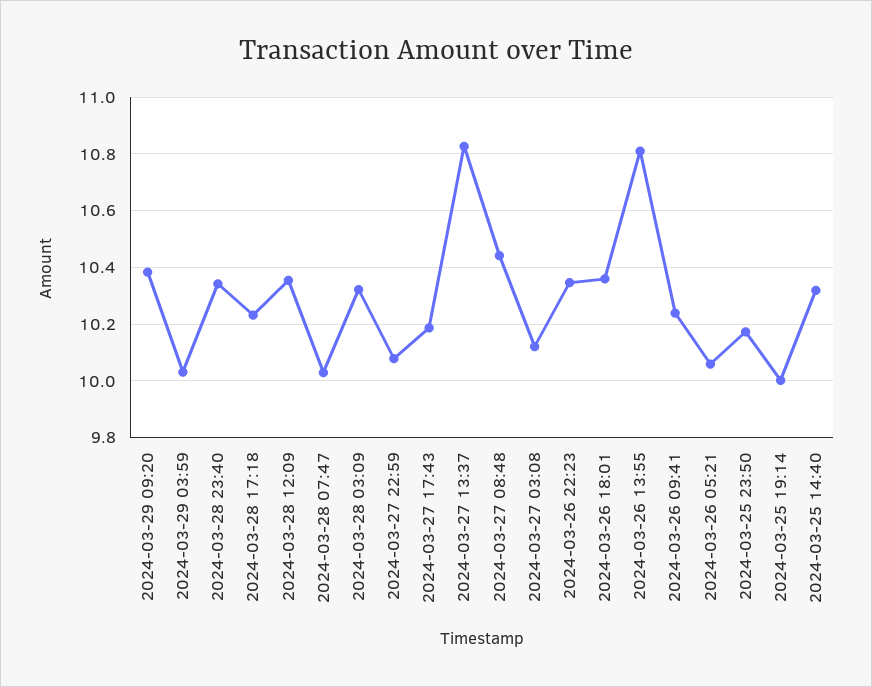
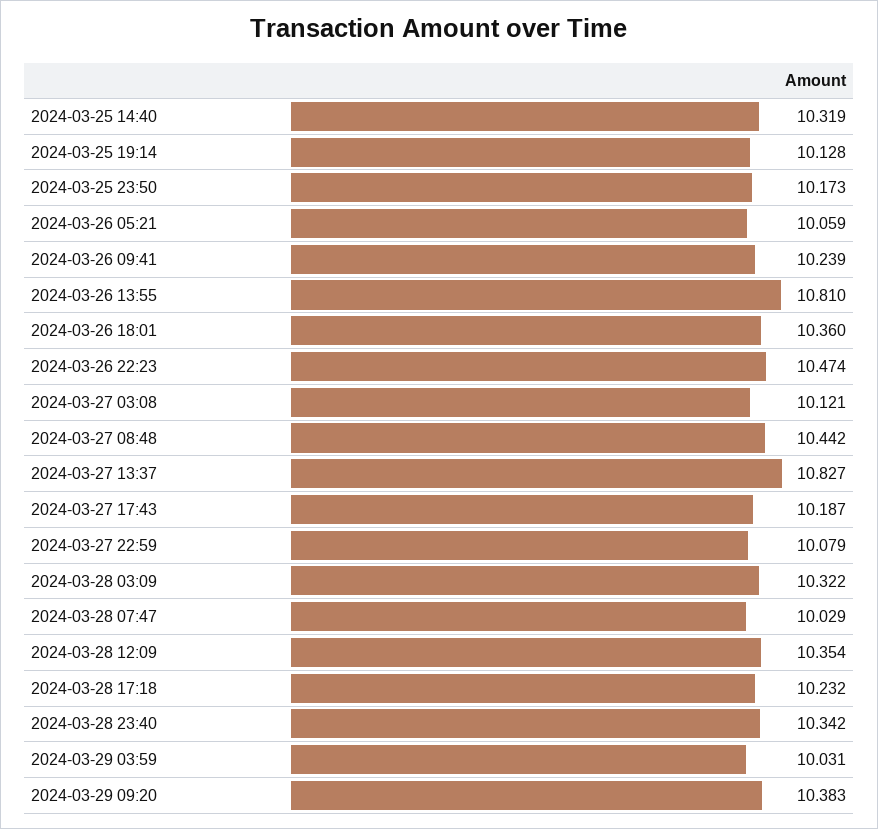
2024-03-26 22:23: 10.35 -> 10.474
2024-03-25 19:14: 10 -> 10.128

